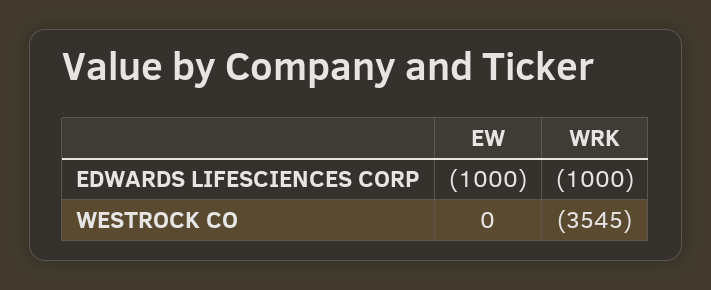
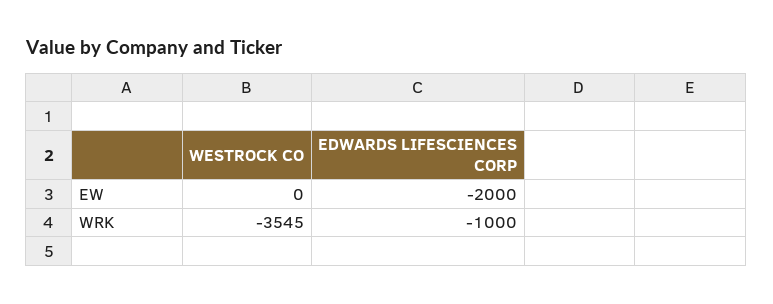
EW, EDWARDS LIFESCIENCES CORP: -1000 -> -2000

